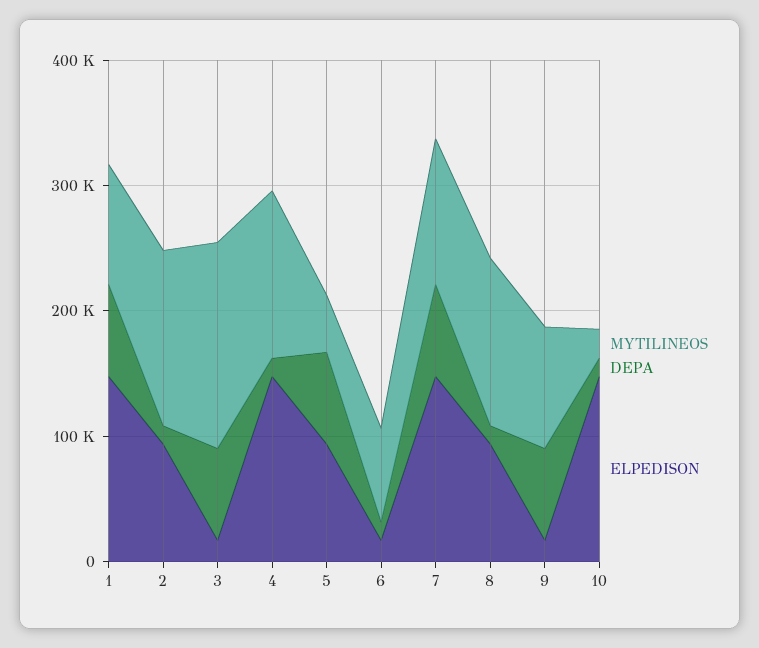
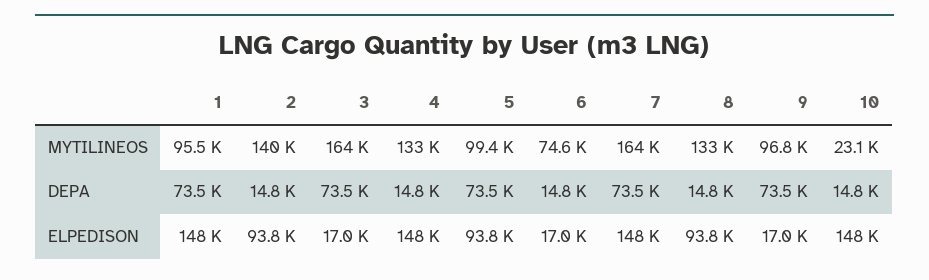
MYTILINEOS, 5: 40000 -> 99400
MYTILINEOS, 7: 120000 -> 164000

